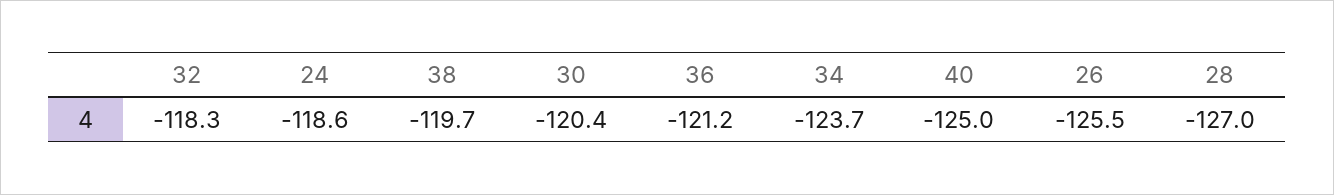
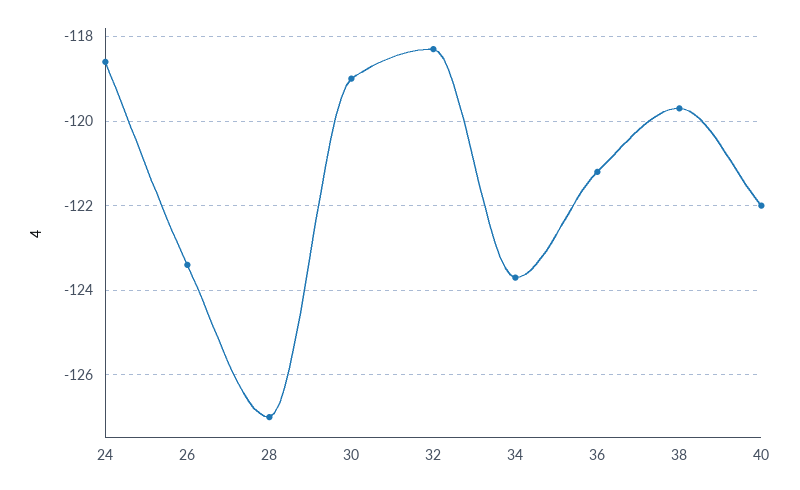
30: -120.4 -> -119
40: -125 -> -122
26: -125.5 -> -123.5

